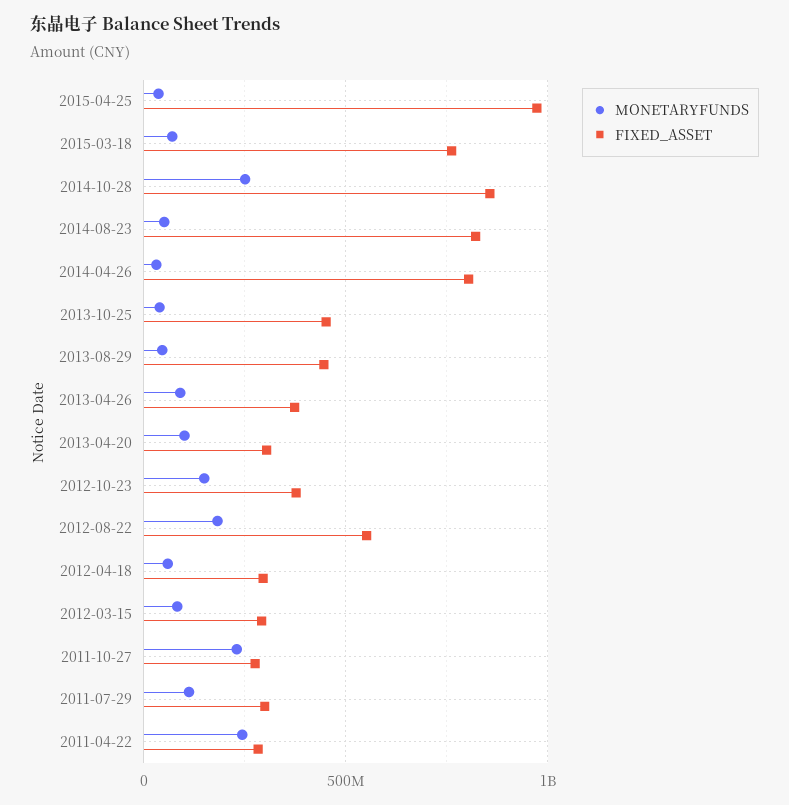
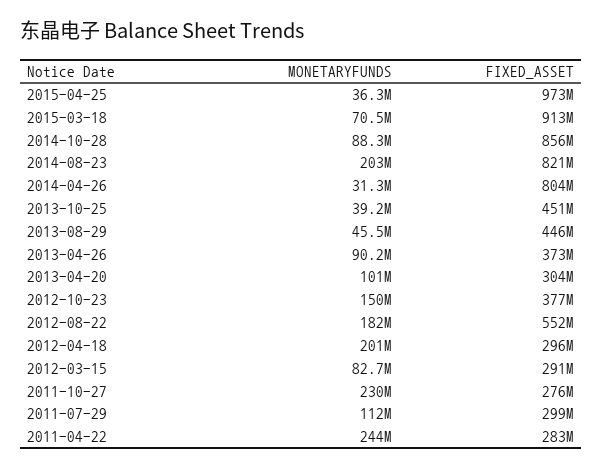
FIXED_ASSET, 2015-03-18: 750000000 -> 913000000
MONETARYFUNDS, 2014-10-28: 250000000 -> 88300000
MONETARYFUNDS, 2014-08-23: 50000000 -> 203000000
MONETARYFUNDS, 2012-04-18: 50000000 -> 201000000

